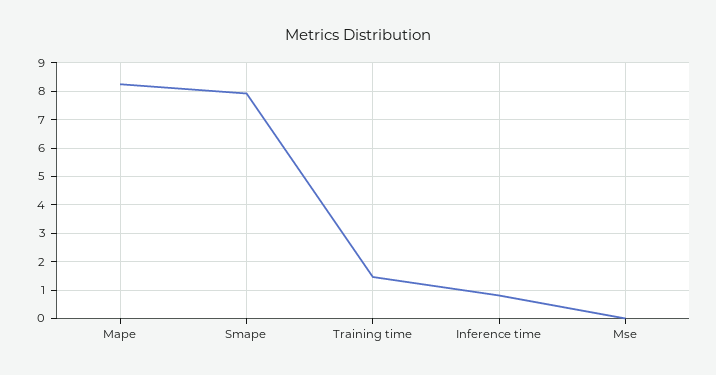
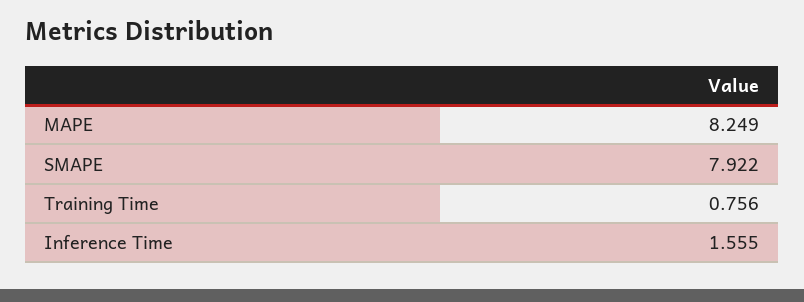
Training time: 1.5 -> 0.756
Inference time: 0.75 -> 1.555
Mse: 0 -> none

